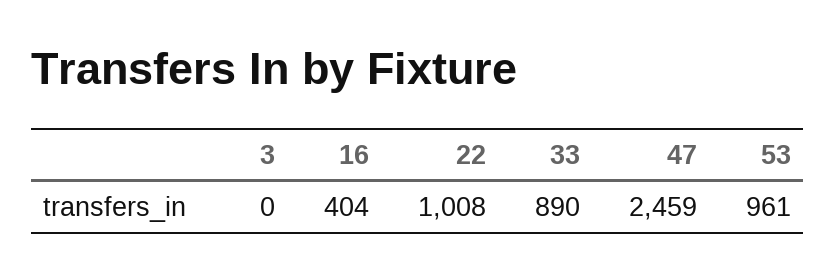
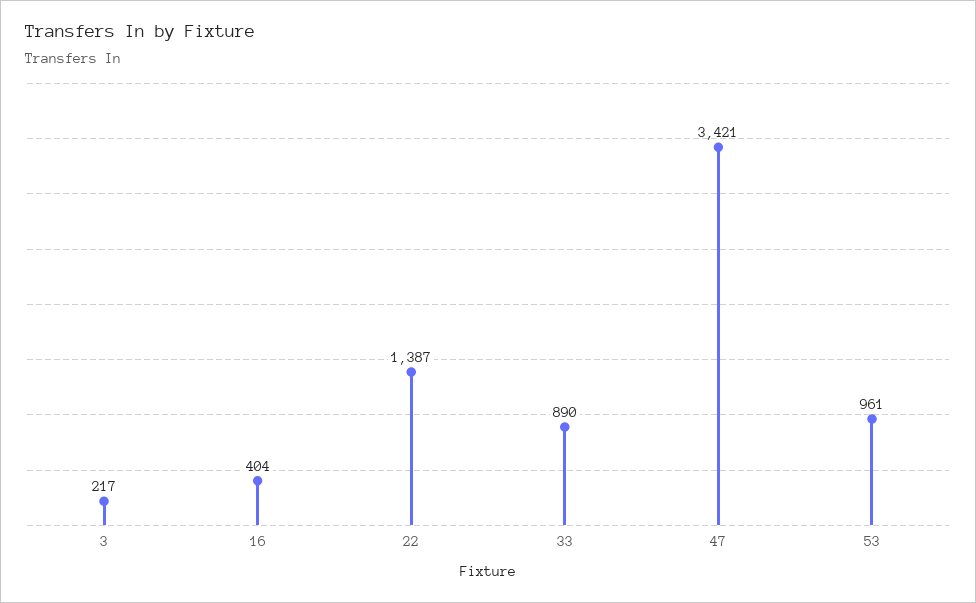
3: 0 -> 217
22: 1008 -> 1387
47: 2459 -> 3421

